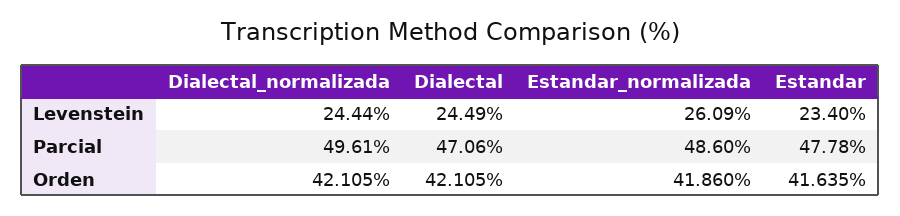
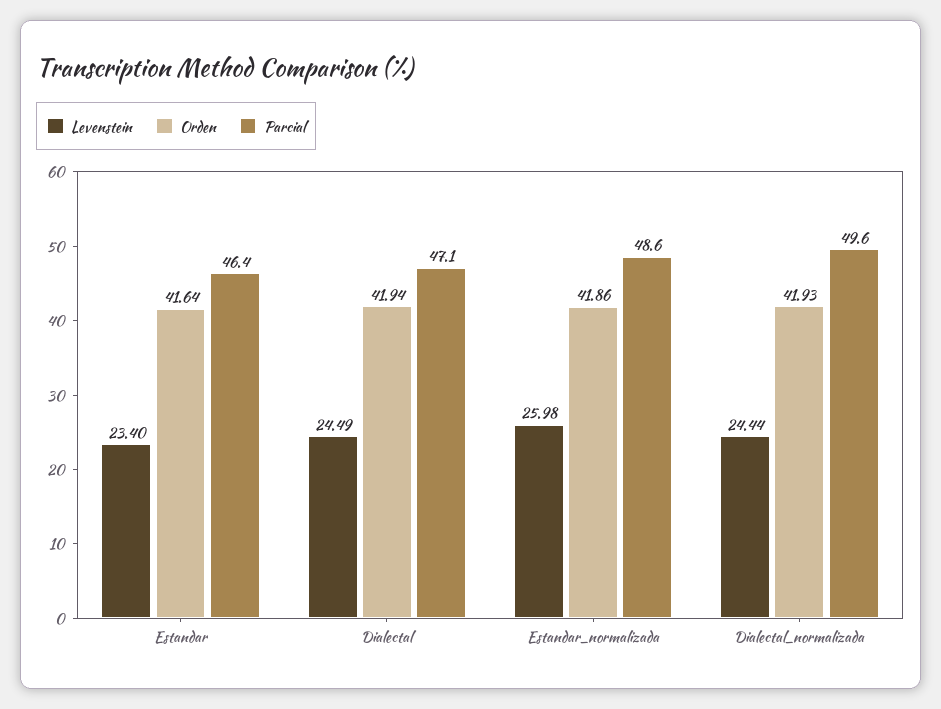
Levenstein, Estandar_normalizada: 26.09 -> 25.98
Parcial, Estandar: 47.78 -> 46.4
Orden, Dialectal_normalizada: 42.105 -> 41.93
Orden, Dialectal: 42.105 -> 41.94

